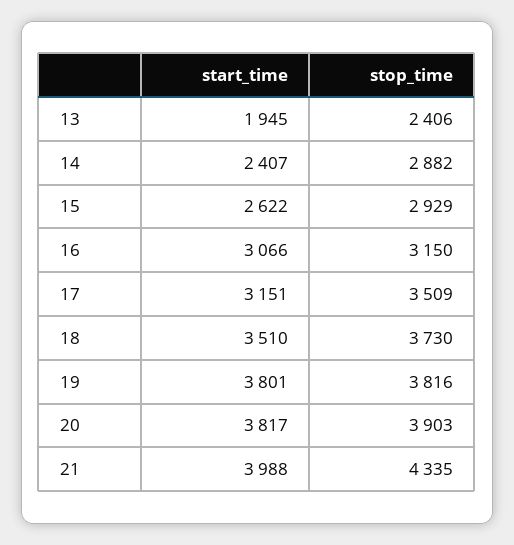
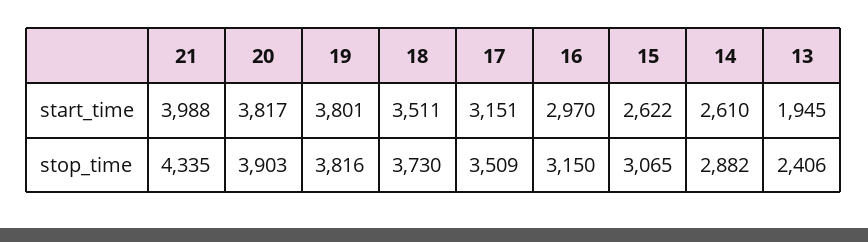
start_time, 14: 2407 -> 2610
stop_time, 15: 2929 -> 3065
start_time, 16: 3066 -> 2970
start_time, 18: 3510 -> 3511

